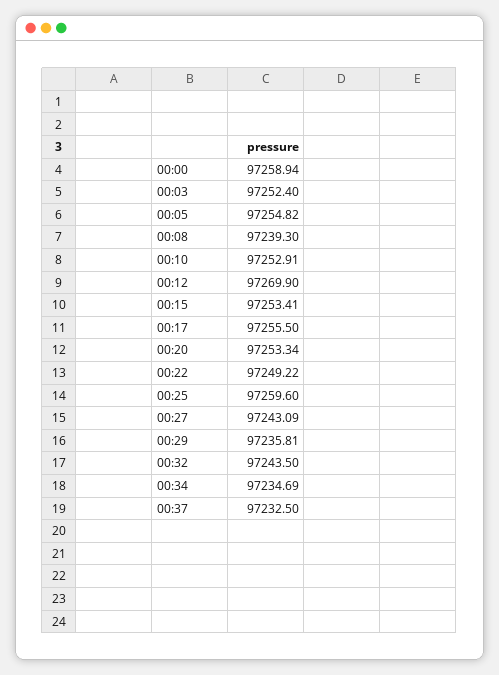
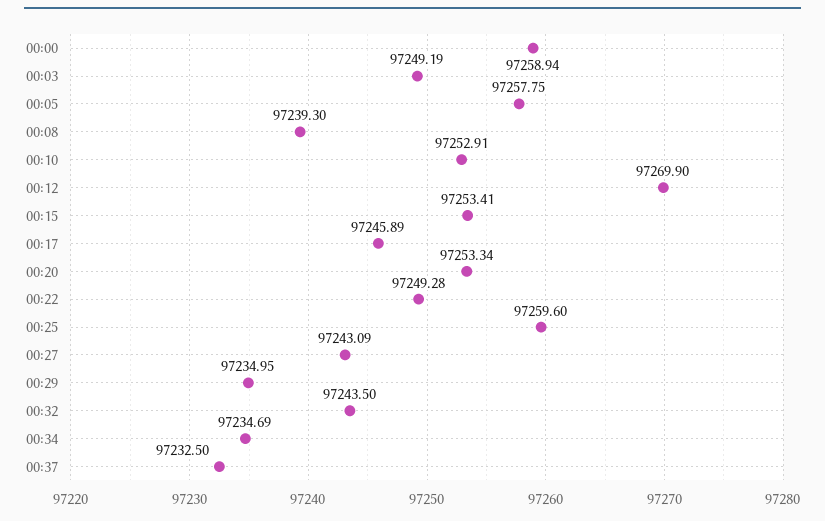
00:03: 97252.4 -> 97249.19
00:05: 97254.82 -> 97257.75
00:17: 97255.5 -> 97245.89
00:22: 97249.22 -> 97249.28
00:29: 97235.81 -> 97234.95

